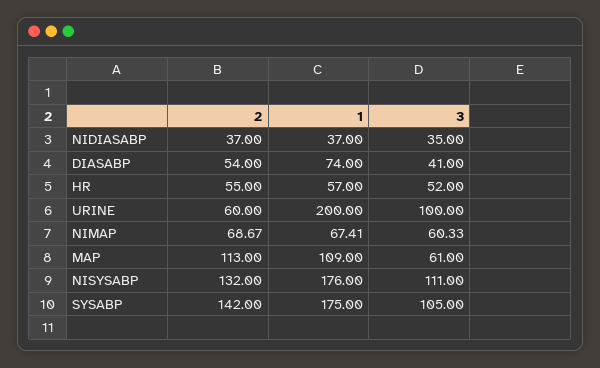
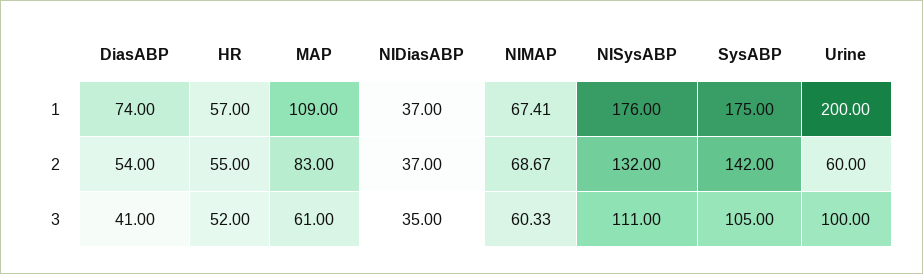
2, MAP: 113 -> 83

